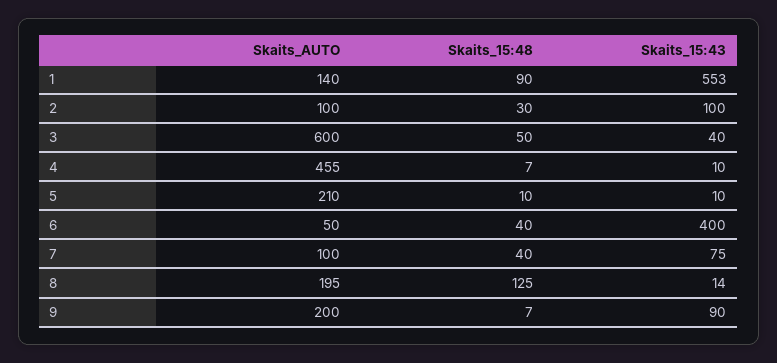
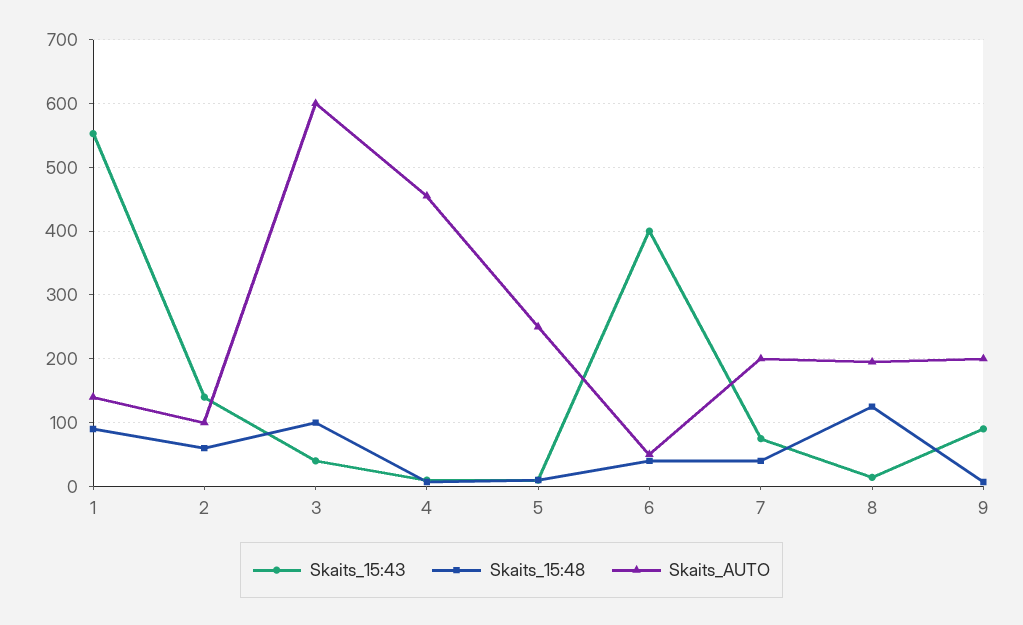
Skaits_15:48, 2: 30 -> 60
Skaits_15:43, 2: 100 -> 140
Skaits_15:48, 3: 50 -> 100
Skaits_AUTO, 5: 210 -> 250
Skaits_AUTO, 7: 100 -> 200

